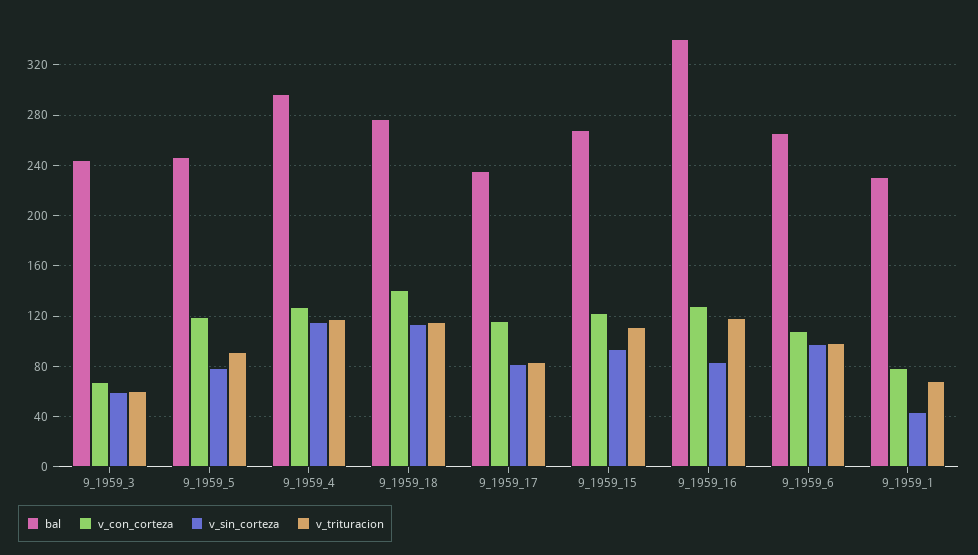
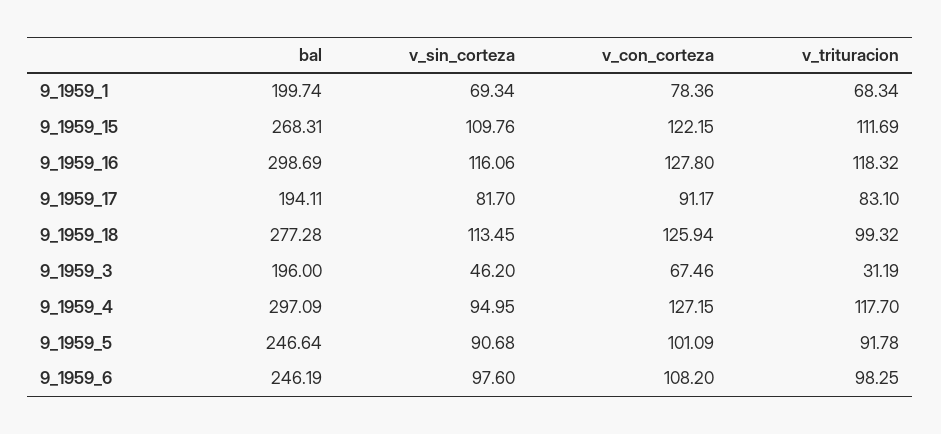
bal, 9_1959_3: 245 -> 196
v_sin_corteza, 9_1959_3: 60 -> 46.2
v_trituracion, 9_1959_3: 60 -> 31.19
v_con_corteza, 9_1959_5: 120 -> 101.09
v_sin_corteza, 9_1959_5: 80 -> 90.68
v_sin_corteza, 9_1959_4: 115 -> 94.95
v_con_corteza, 9_1959_18: 140 -> 125.94
v_trituracion, 9_1959_18: 115 -> 99.32
bal, 9_1959_17: 235 -> 194.11
v_con_corteza, 9_1959_17: 115 -> 91.17
v_sin_corteza, 9_1959_15: 95 -> 109.76
bal, 9_1959_16: 340 -> 298.69
v_sin_corteza, 9_1959_16: 85 -> 116.06
bal, 9_1959_6: 265 -> 246.19
bal, 9_1959_1: 230 -> 199.74
v_sin_corteza, 9_1959_1: 45 -> 69.34

